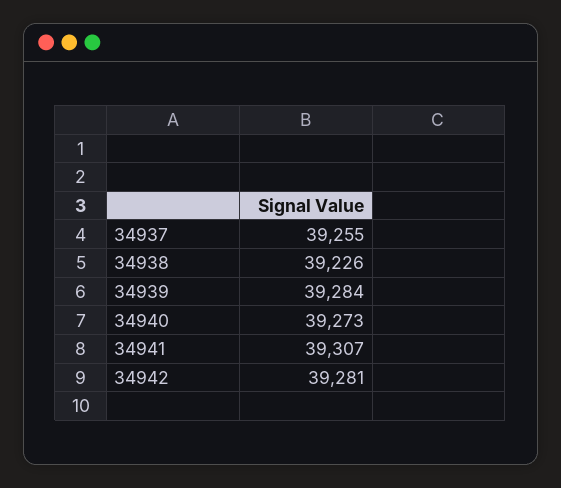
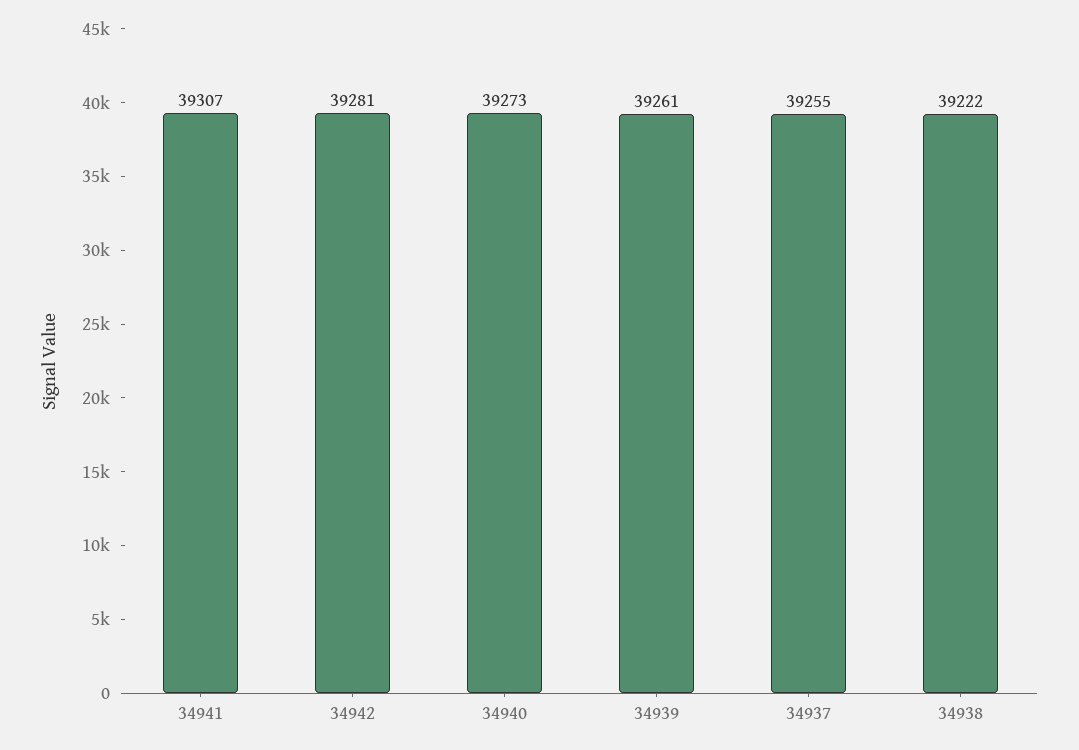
34938: 39226 -> 39222
34939: 39284 -> 39261

